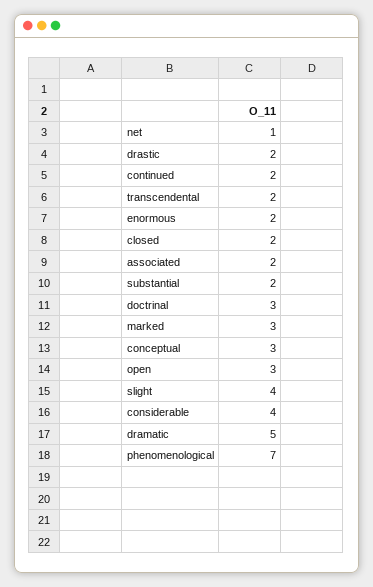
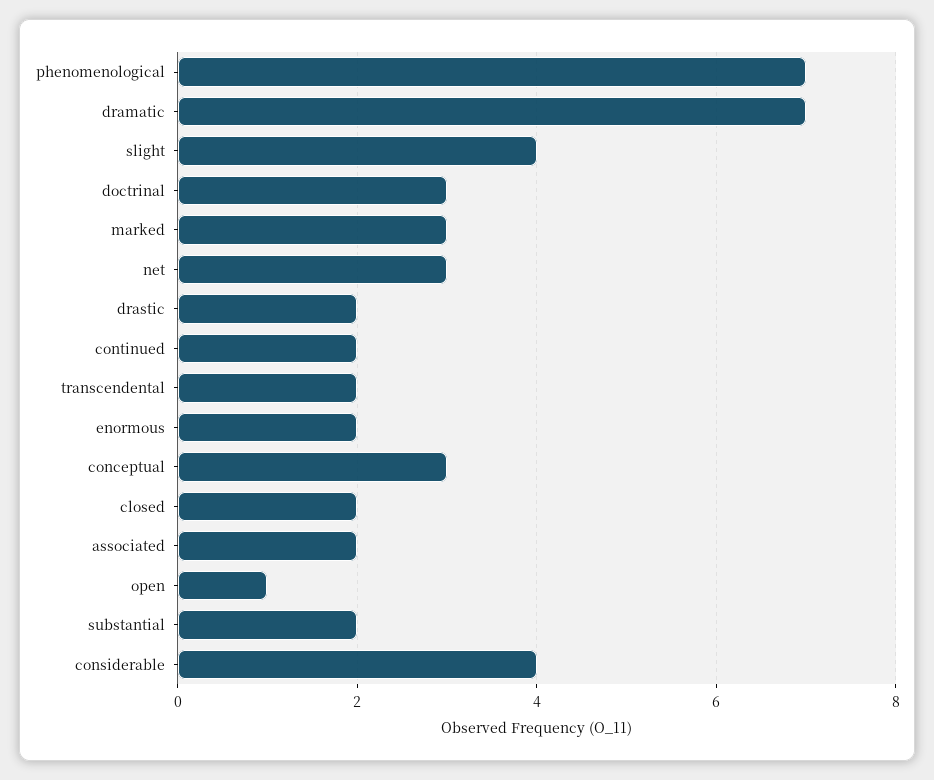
net: 1 -> 3
open: 3 -> 1
dramatic: 5 -> 7

